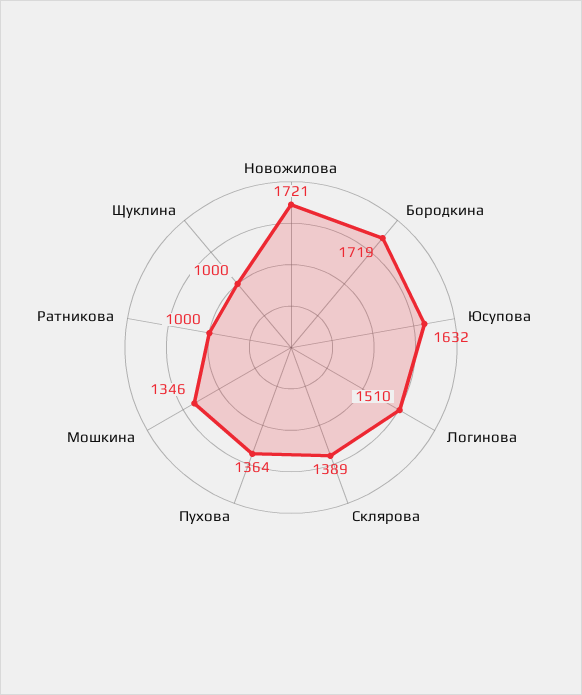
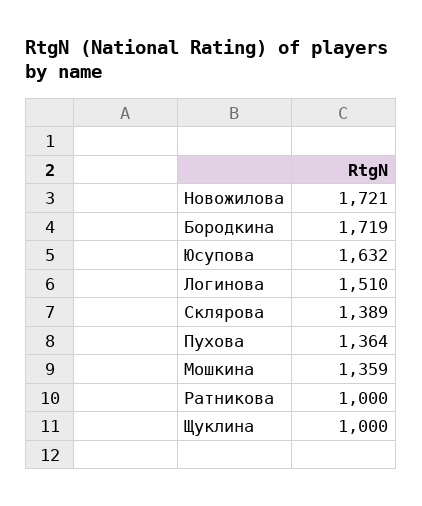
Мошкина: 1346 -> 1359

